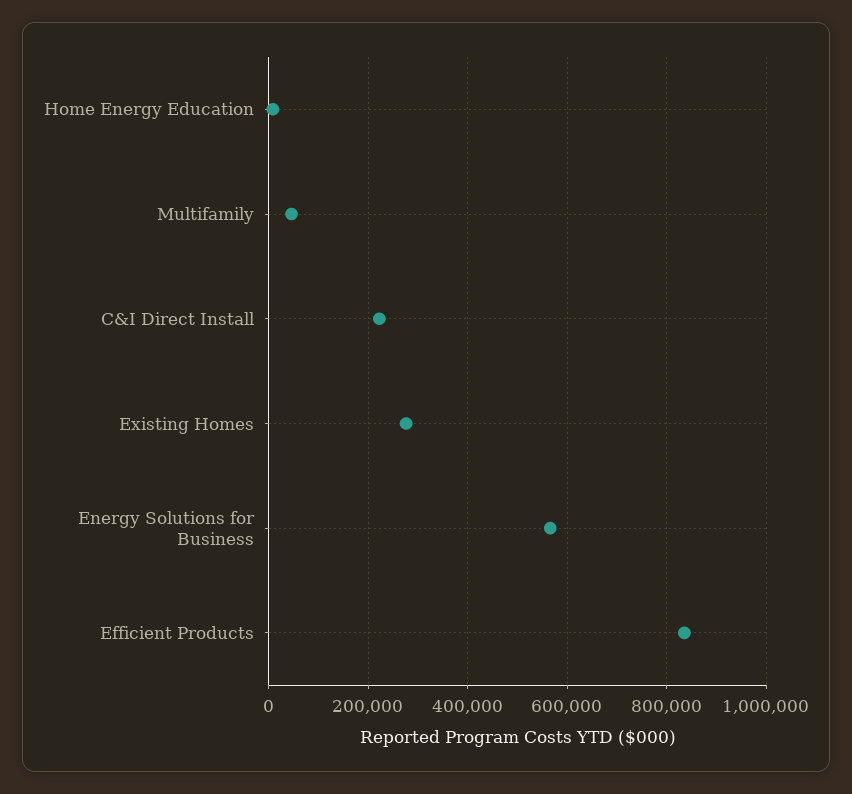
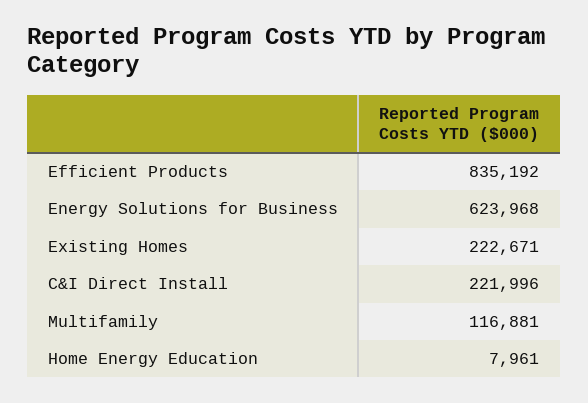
Multifamily: 40000 -> 116881
Existing Homes: 280000 -> 222671
Energy Solutions for Business: 560000 -> 623968

